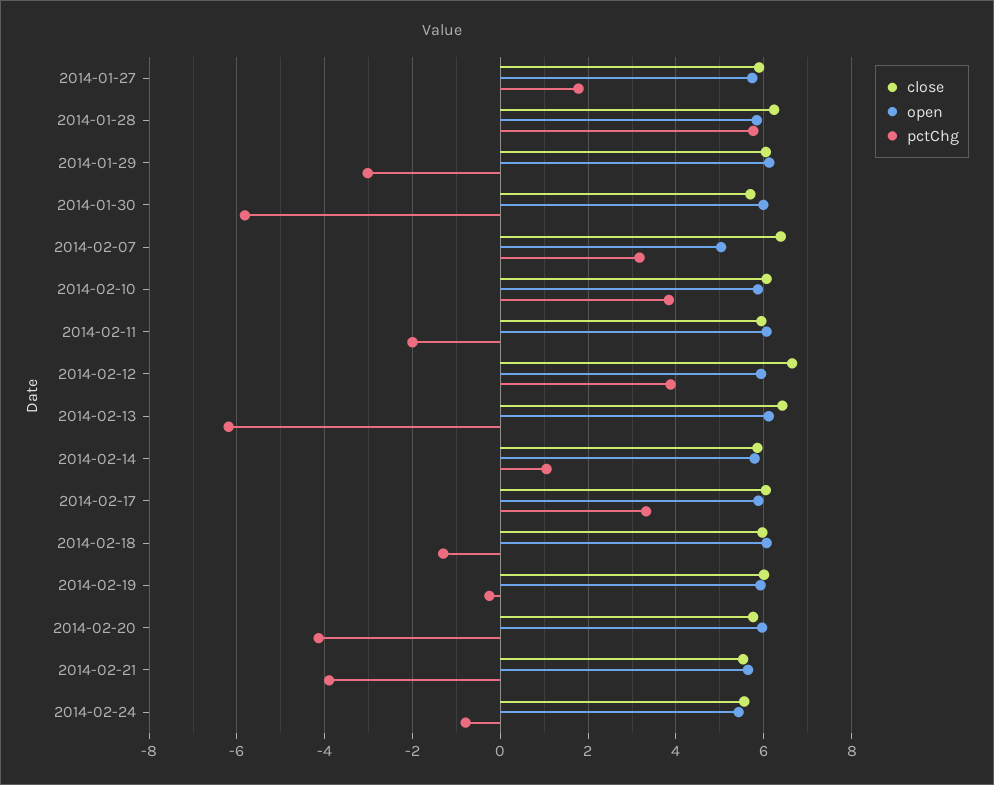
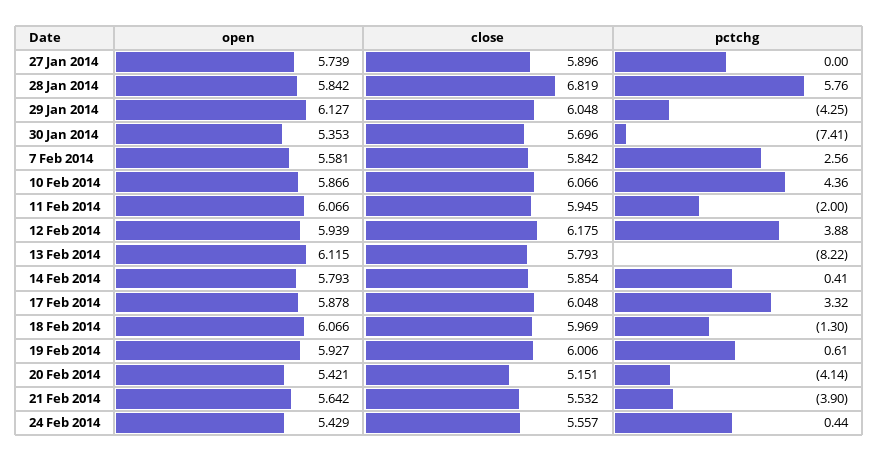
pctChg, 2014-01-27: 1.8 -> 0
close, 2014-01-28: 6.2 -> 6.819
pctChg, 2014-01-29: -3 -> -4.25
open, 2014-01-30: 6 -> 5.353
pctChg, 2014-01-30: -5.8 -> -7.41
close, 2014-02-07: 6.4 -> 5.842
open, 2014-02-07: 5 -> 5.581
pctChg, 2014-02-07: 3.2 -> 2.56
pctChg, 2014-02-10: 3.8 -> 4.36
close, 2014-02-12: 6.6 -> 6.175
close, 2014-02-13: 6.4 -> 5.793
pctChg, 2014-02-13: -6.2 -> -8.22
pctChg, 2014-02-14: 1 -> 0.41
pctChg, 2014-02-19: -0.2 -> 0.61
close, 2014-02-20: 5.8 -> 5.151
open, 2014-02-20: 6 -> 5.421
pctChg, 2014-02-24: -0.8 -> 0.44

